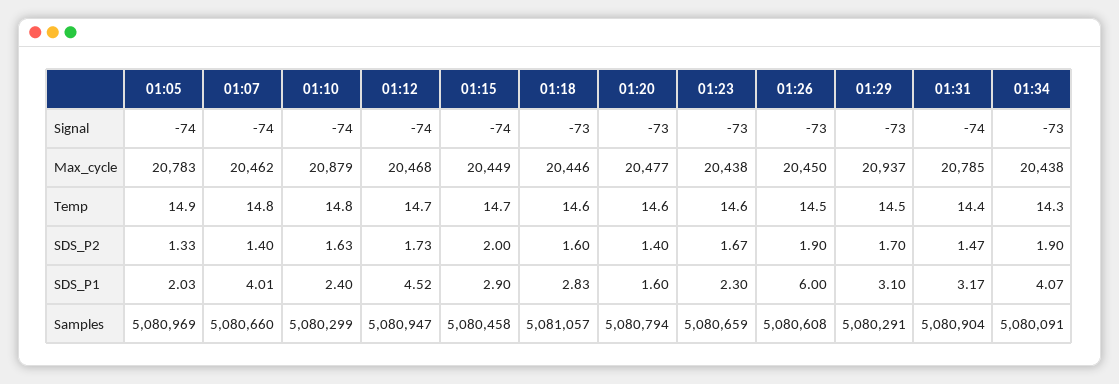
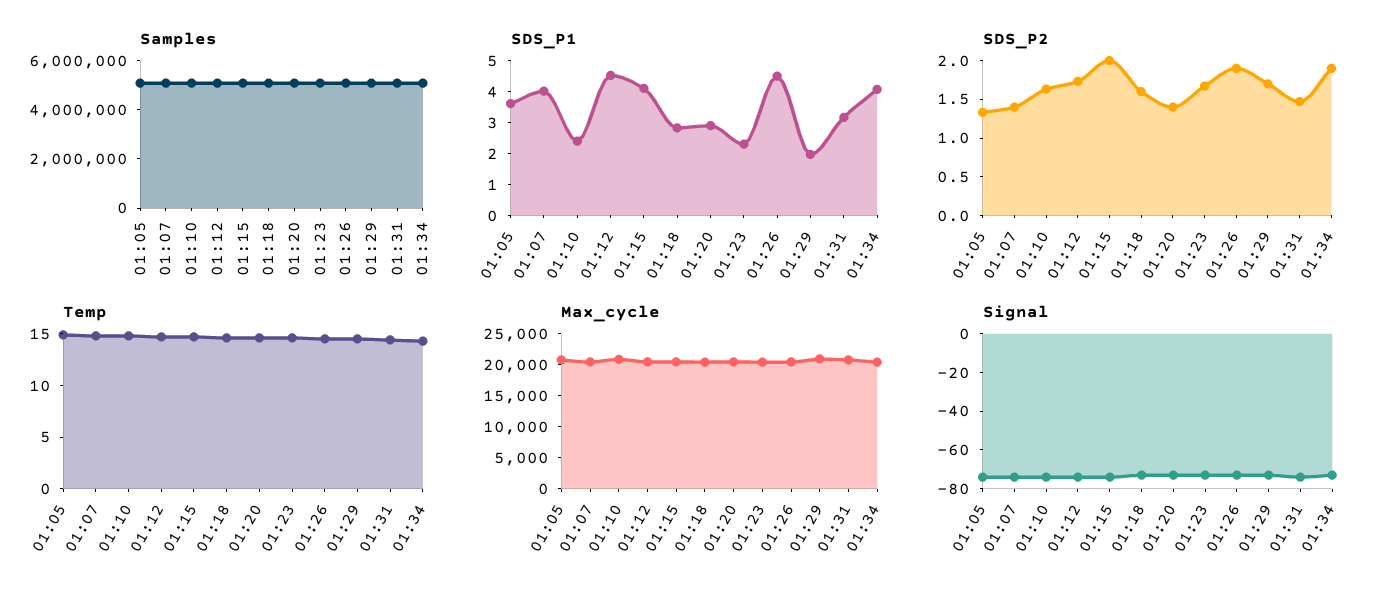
SDS_P1, 01:05: 2.03 -> 3.5
SDS_P1, 01:15: 2.9 -> 4
SDS_P1, 01:20: 1.6 -> 3
SDS_P1, 01:26: 6 -> 4.5
SDS_P1, 01:29: 3.1 -> 2

